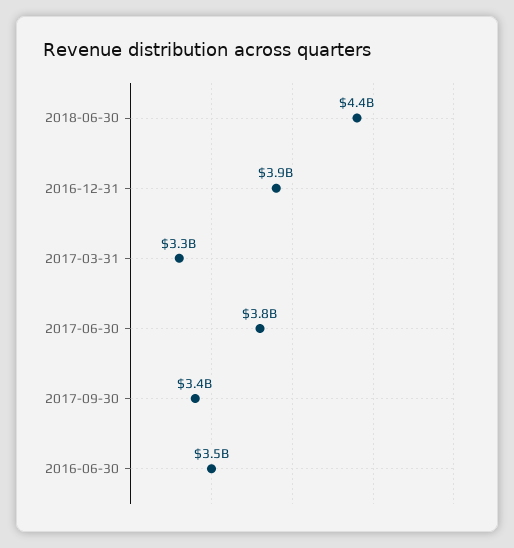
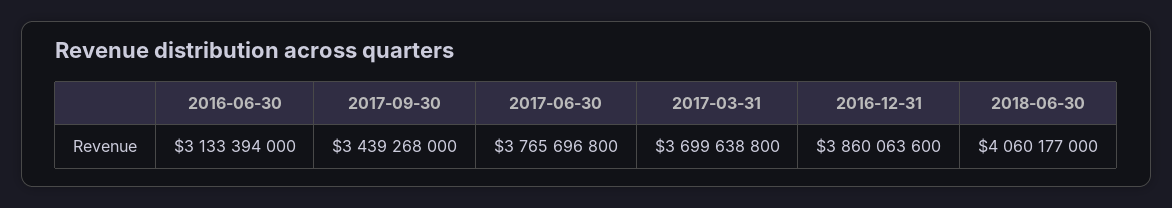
2018-06-30: 4400000000 -> 4060177000
2017-03-31: 3300000000 -> 3699638800
2016-06-30: 3500000000 -> 3133394000

